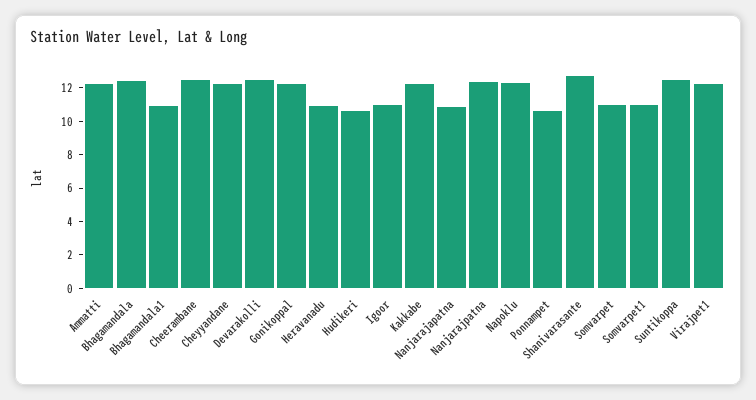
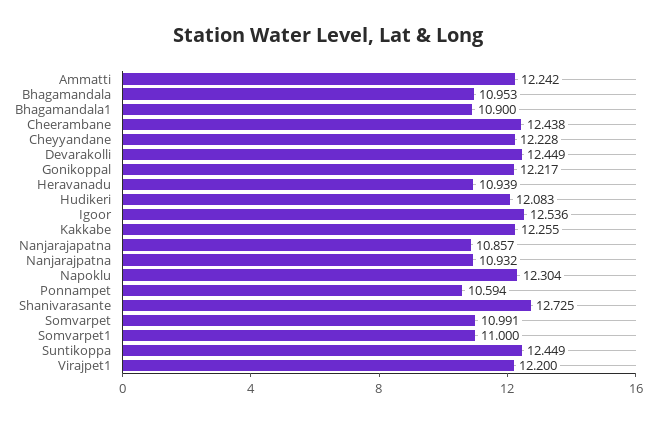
Bhagamandala: 12.5 -> 10.953
Hudikeri: 10.5 -> 12.083
Igoor: 11 -> 12.536
Nanjarajpatna: 12.5 -> 10.932

